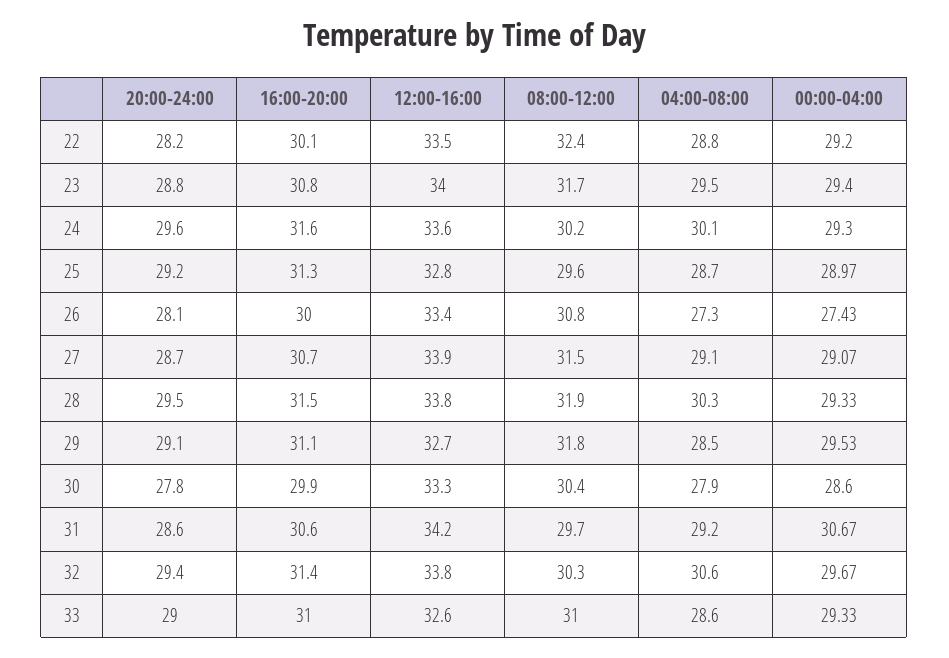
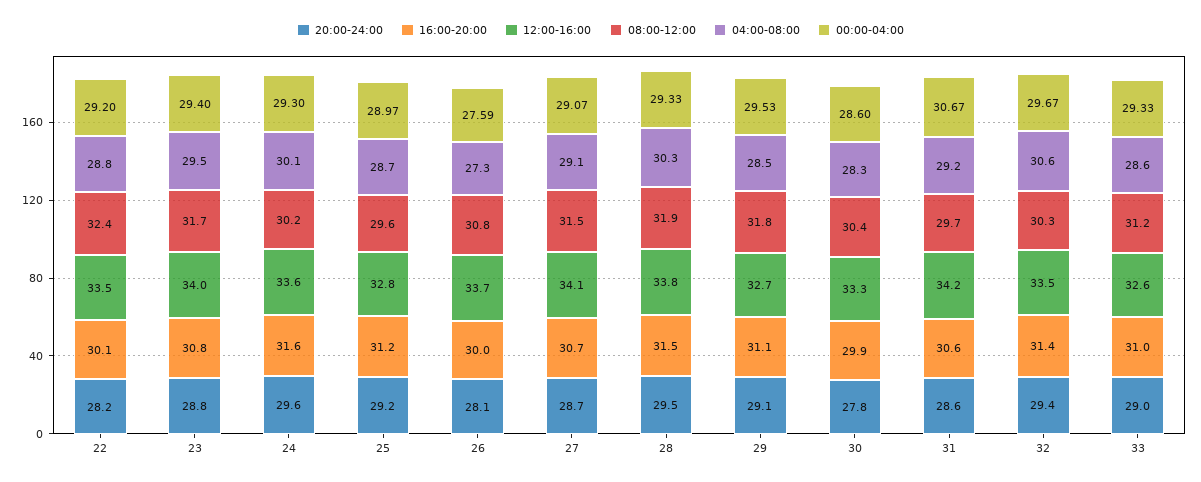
16:00-20:00, 25: 31.3 -> 31.2
12:00-16:00, 26: 33.4 -> 33.7
00:00-04:00, 26: 27.43 -> 27.59
12:00-16:00, 27: 33.9 -> 34.1
04:00-08:00, 30: 27.9 -> 28.3
12:00-16:00, 32: 33.8 -> 33.5
08:00-12:00, 33: 31 -> 31.2

